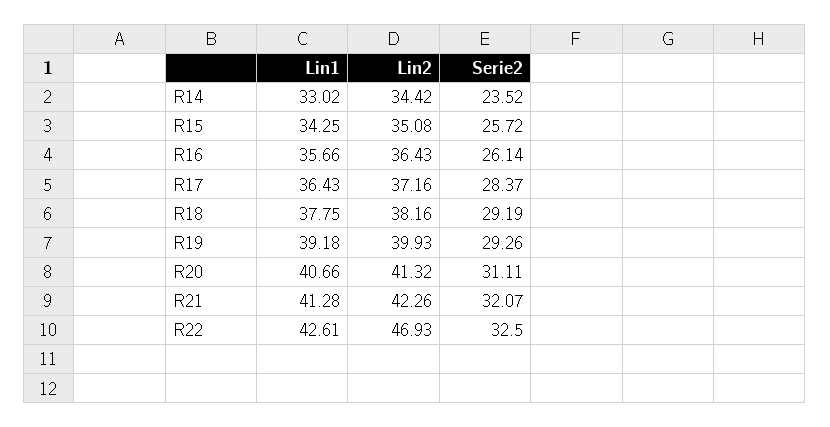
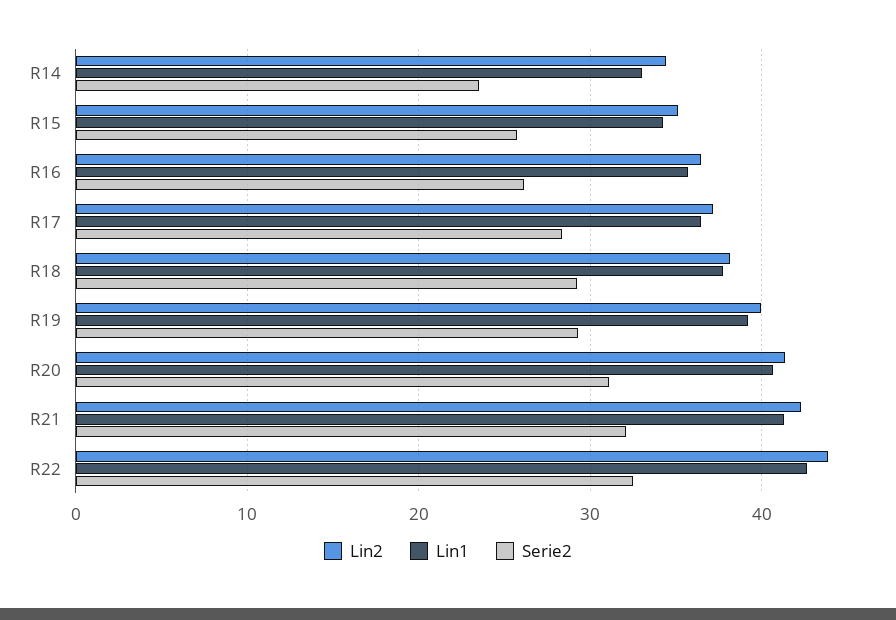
Lin2, R22: 46.93 -> 44

